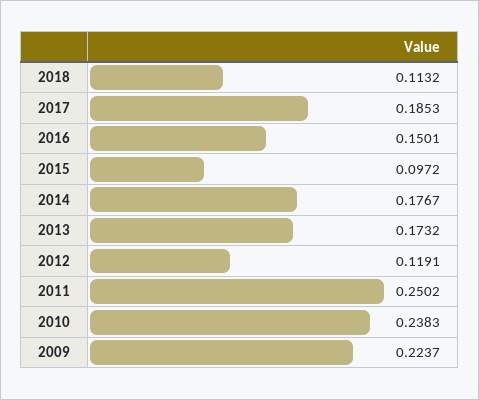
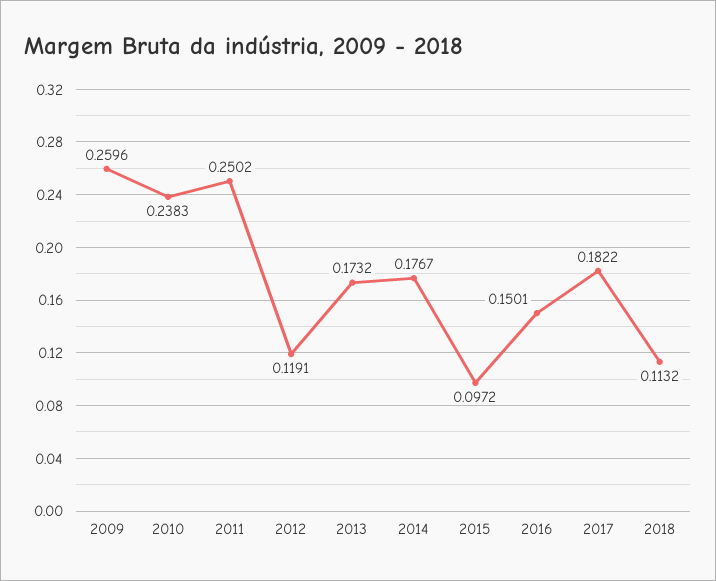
2017: 0.1853 -> 0.1822
2009: 0.2237 -> 0.2596

